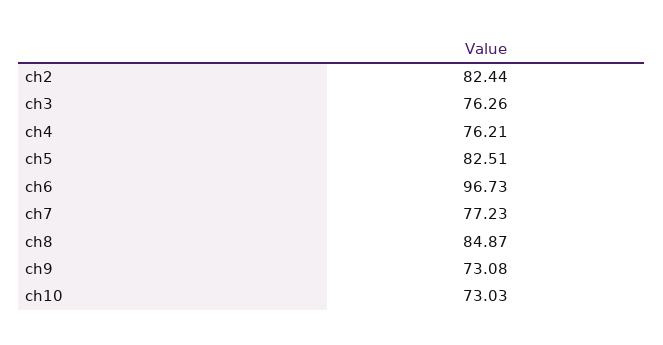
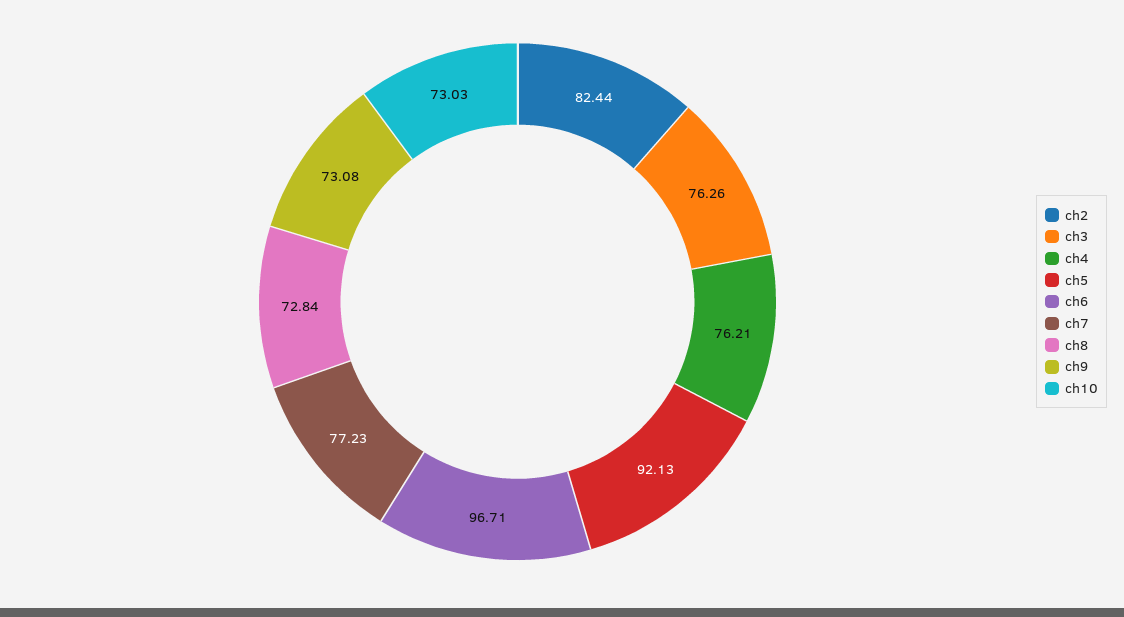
ch5: 82.51 -> 92.13
ch6: 96.73 -> 96.71
ch8: 84.87 -> 72.84

